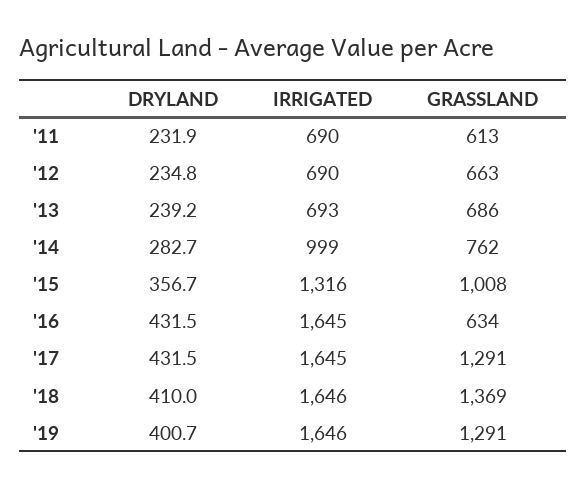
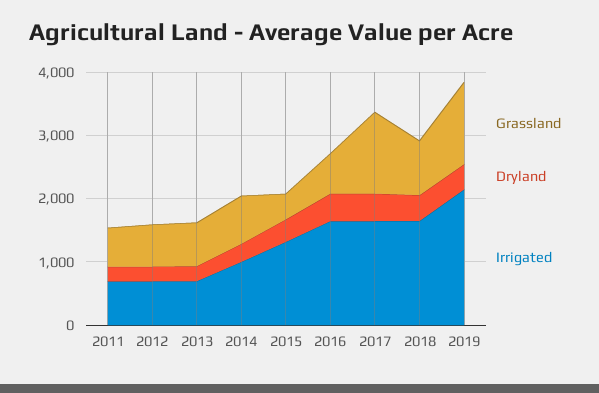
GRASSLAND, '15: 1008 -> 400
GRASSLAND, '18: 1369 -> 800
IRRIGATED, '19: 1646 -> 2200

